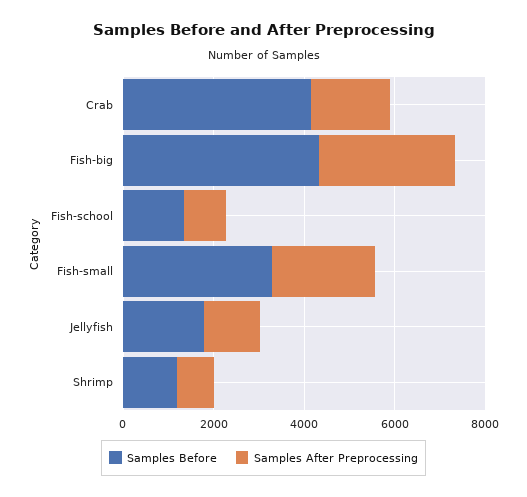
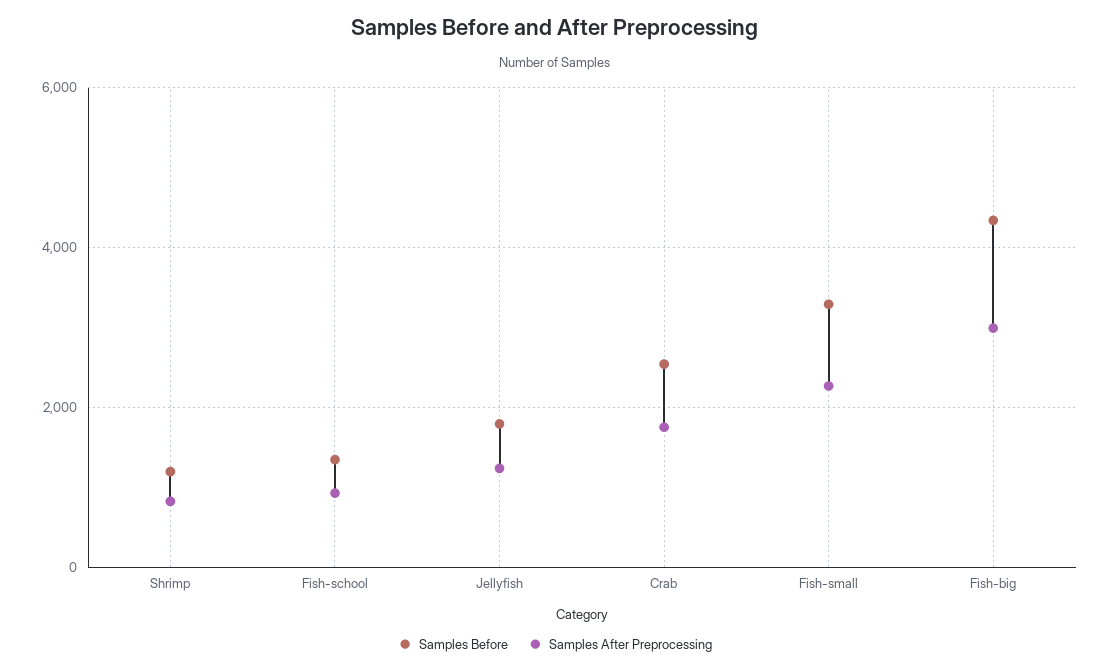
Samples Before, Crab: 4000 -> 2600

